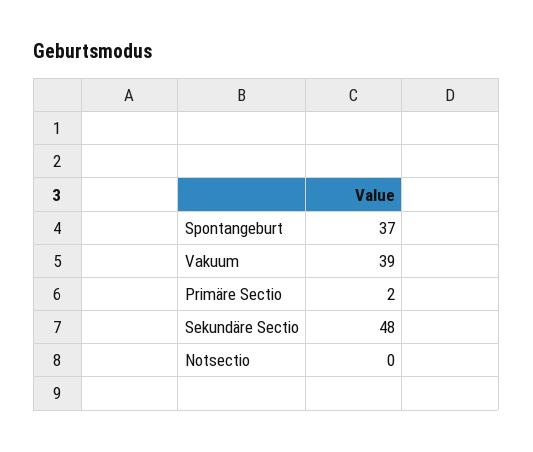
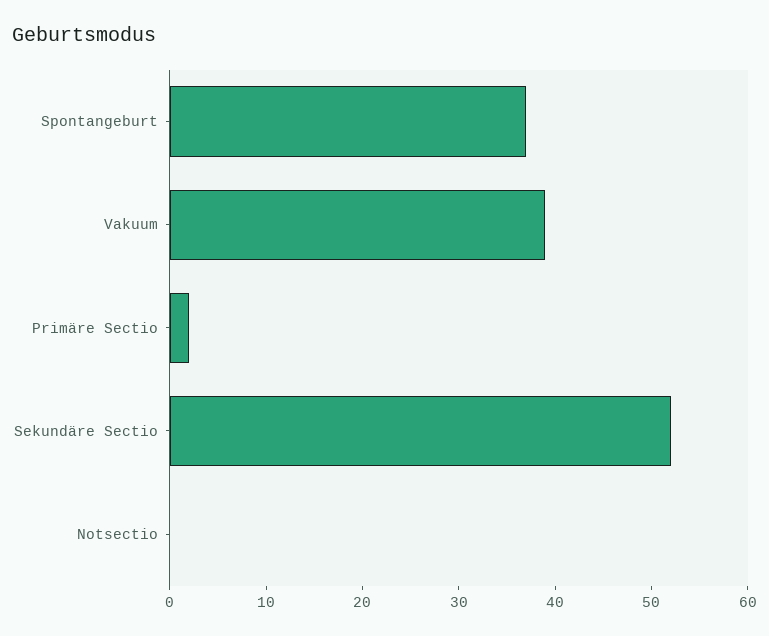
Sekundäre Sectio: 48 -> 52

